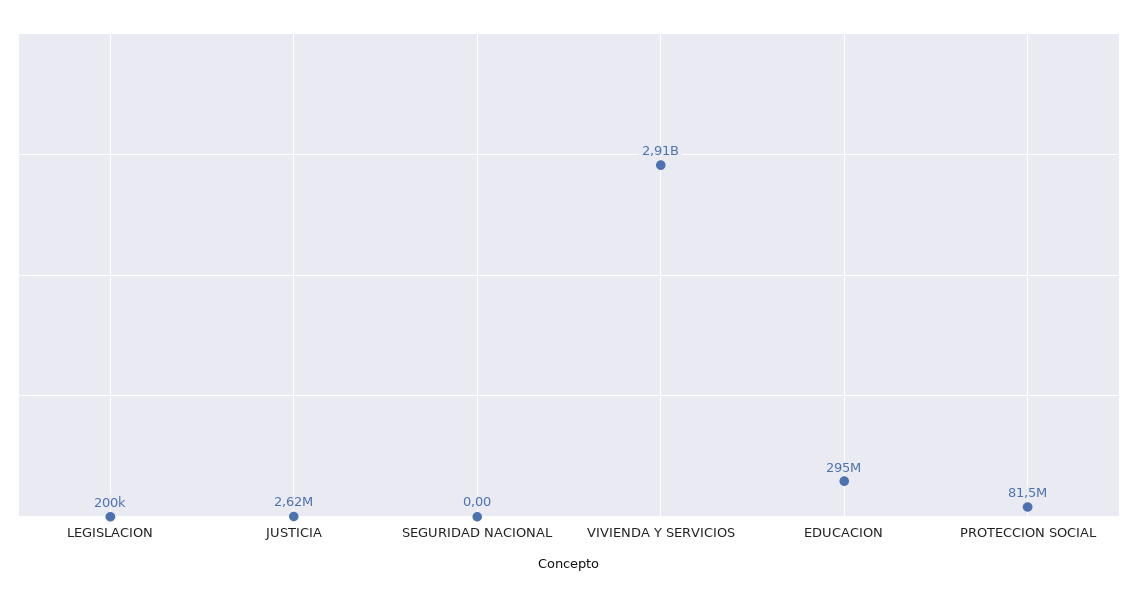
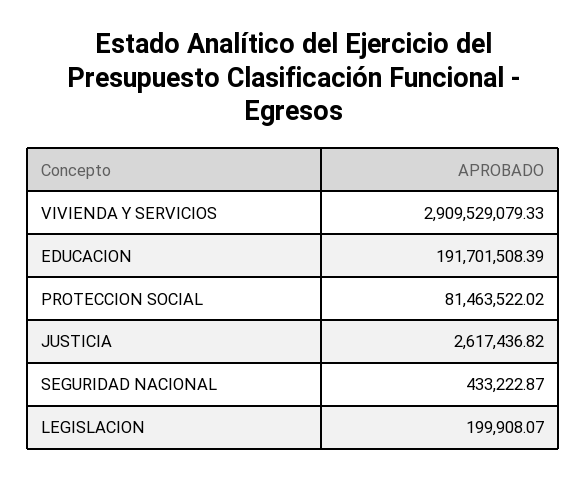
SEGURIDAD NACIONAL: 0 -> 433222.87
EDUCACION: 295000000 -> 191701508.39

